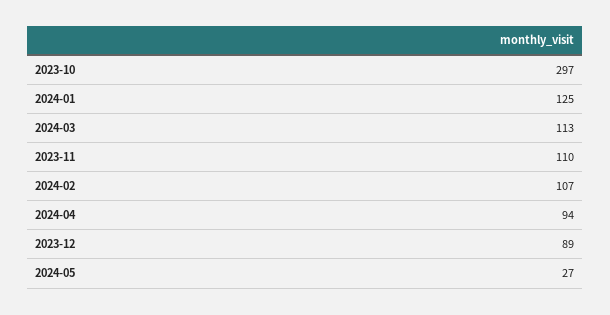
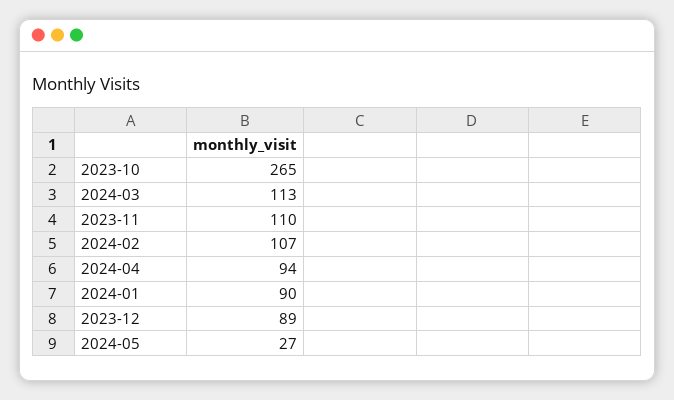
2023-10: 297 -> 265
2024-01: 125 -> 90

